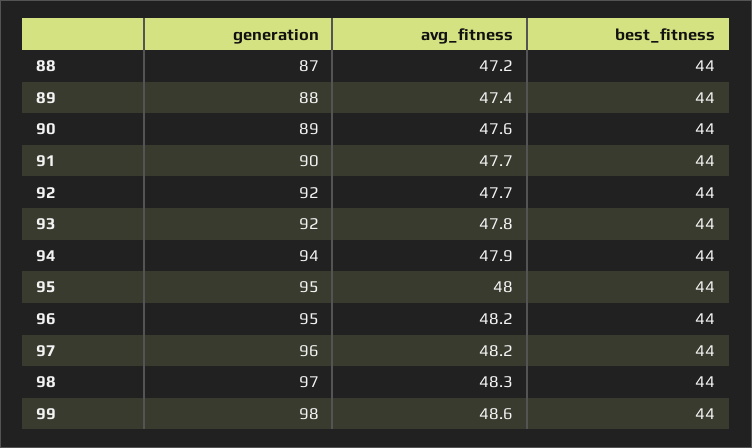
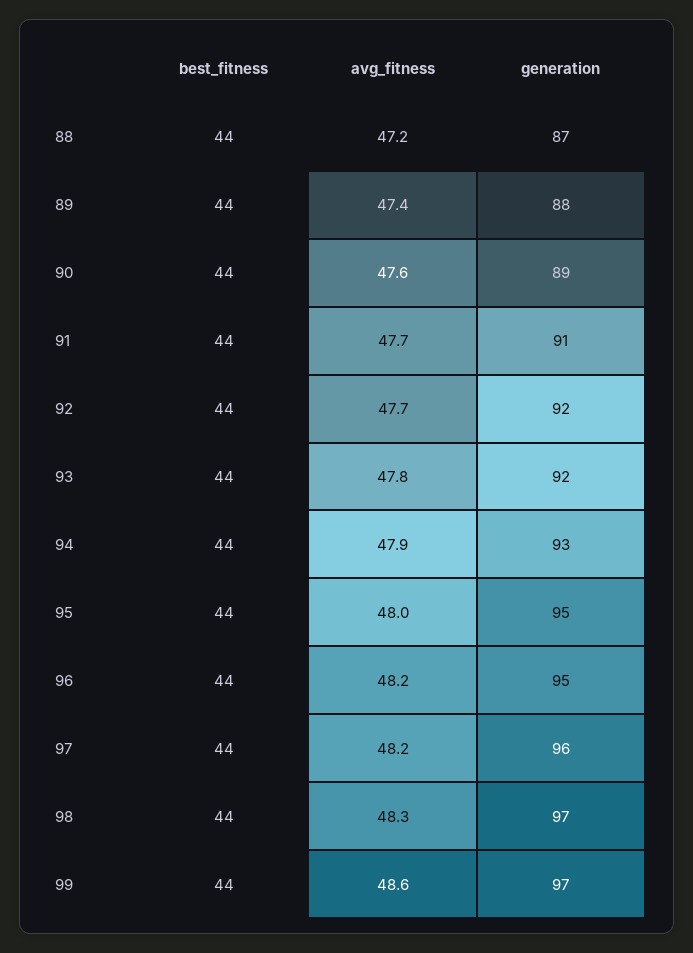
generation, 91: 90 -> 91
generation, 94: 94 -> 93
generation, 99: 98 -> 97

